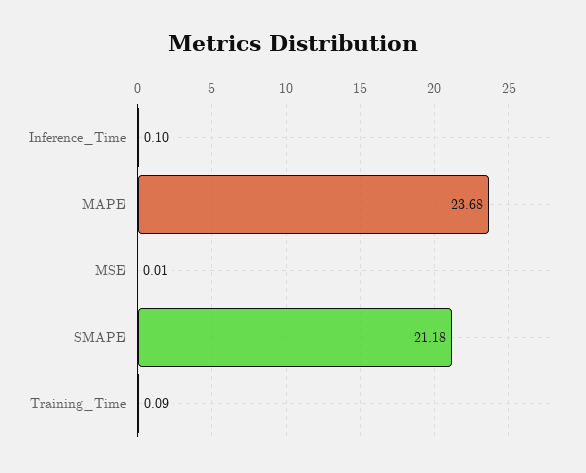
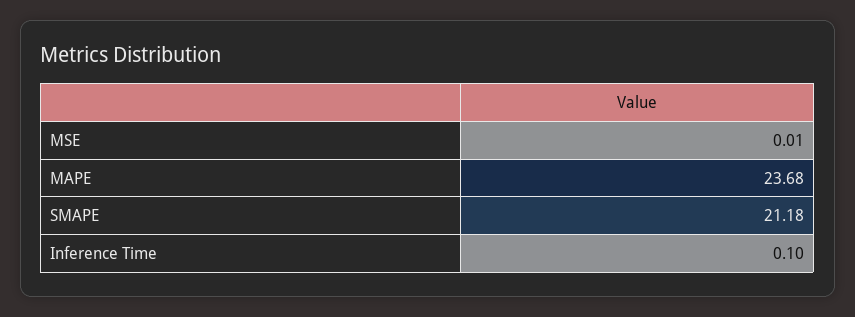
Training_Time: 0.09 -> none

